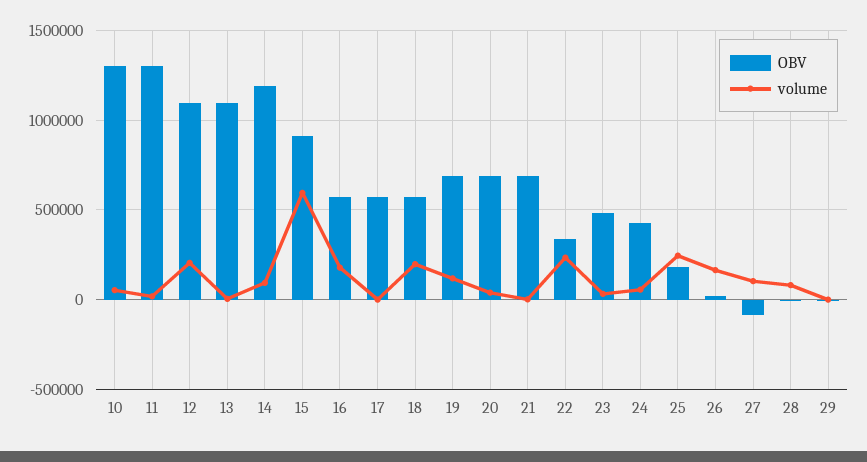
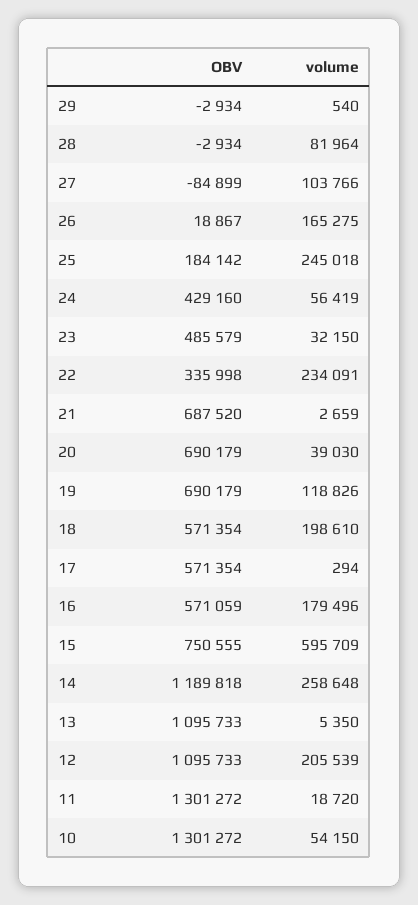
volume, 14: 100000 -> 258648
OBV, 15: 900000 -> 750555

